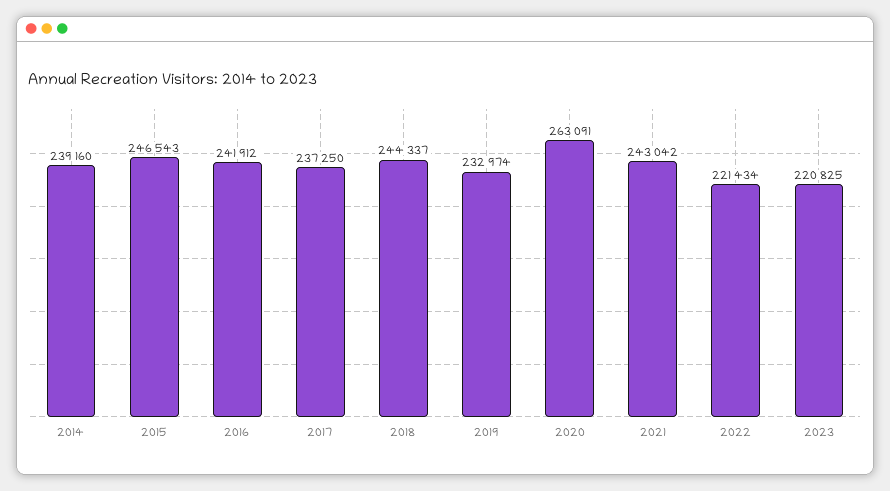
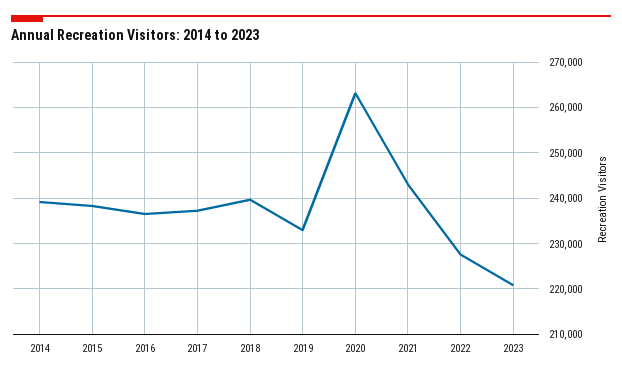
2015: 246543 -> 238000
2016: 241912 -> 236000
2018: 244337 -> 240000
2022: 221434 -> 228000

